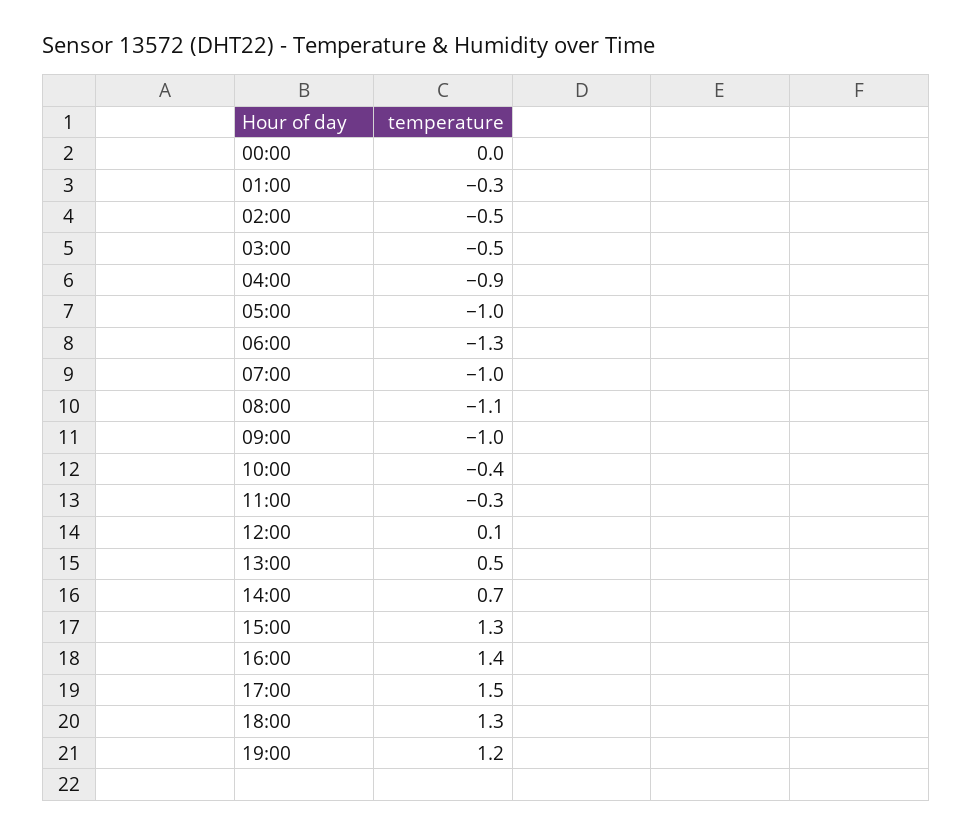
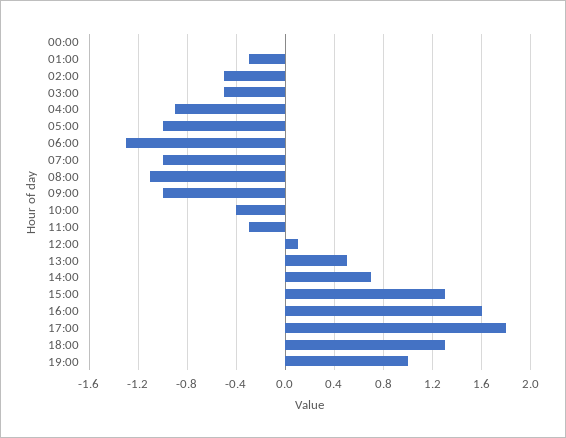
16:00: 1.4 -> 1.6
17:00: 1.5 -> 1.8
19:00: 1.2 -> 1

